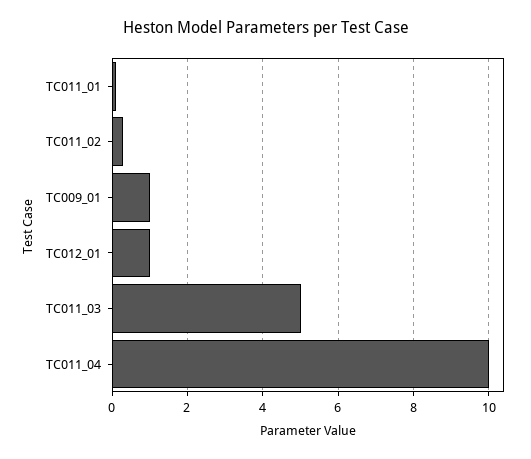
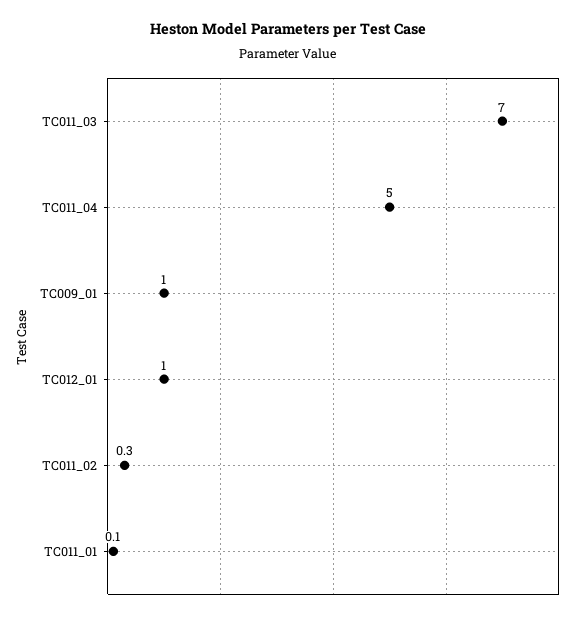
TC011_03: 5 -> 7
TC011_04: 10 -> 5

